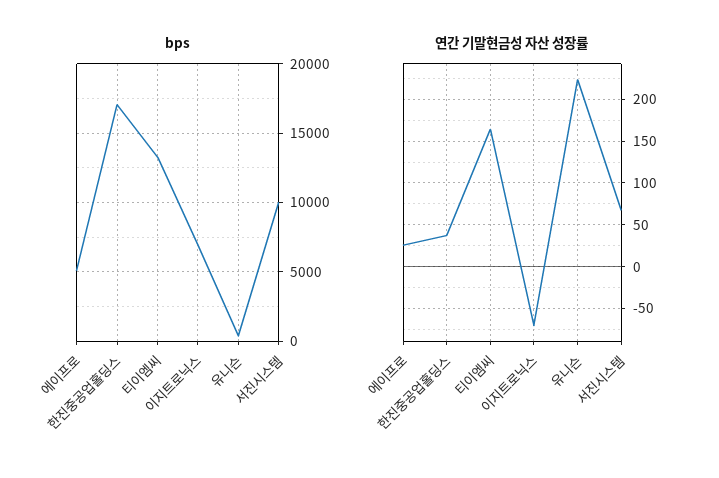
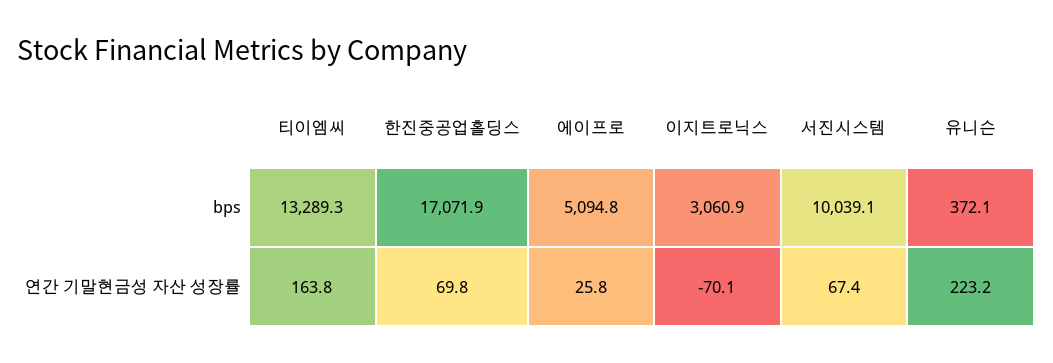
bps, 이지트로닉스: 7000 -> 3060.9
연간 기말현금성 자산 성장률, 한진중공업홀딩스: 40 -> 69.8

